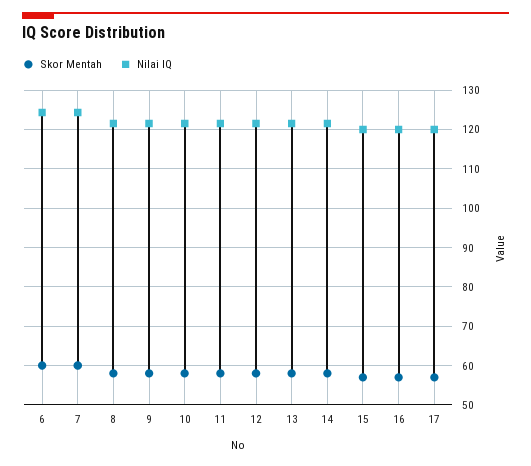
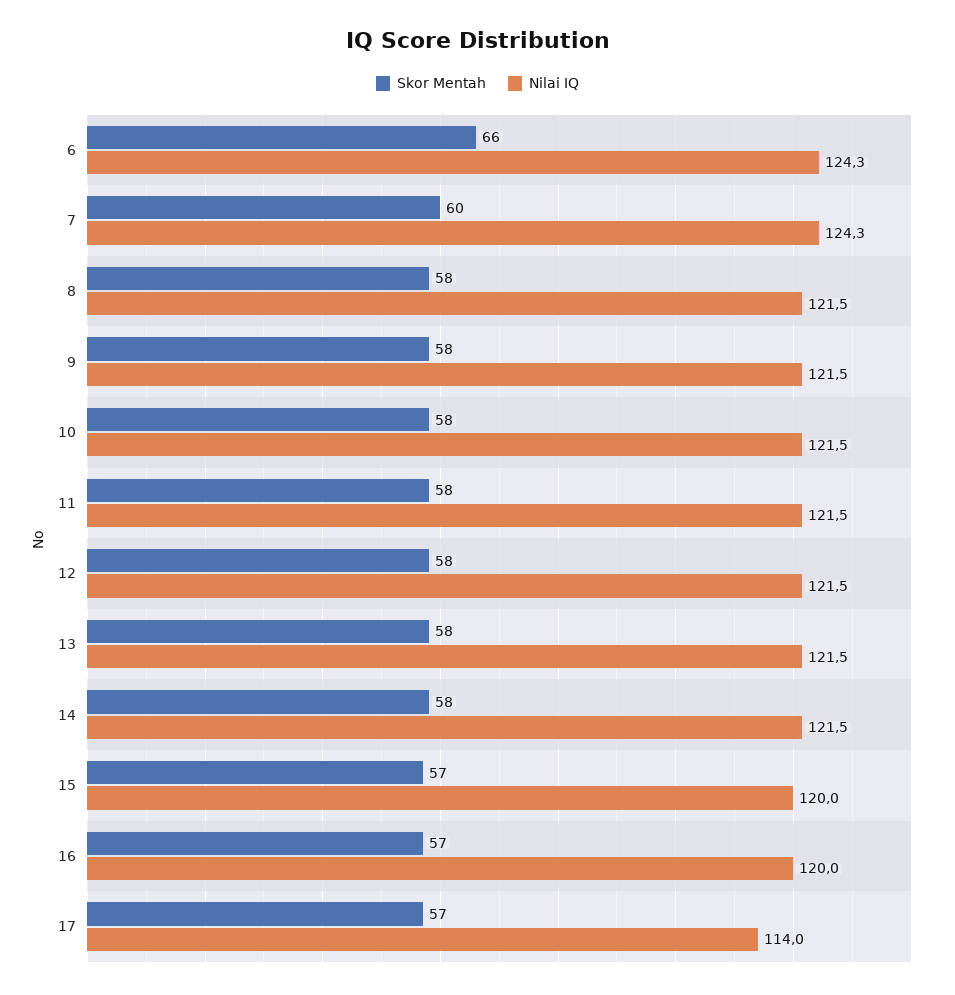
Skor Mentah, 6: 60 -> 66
Nilai IQ, 17: 120 -> 114

